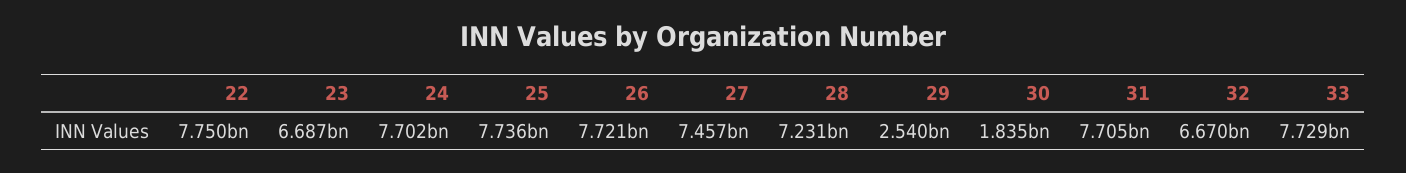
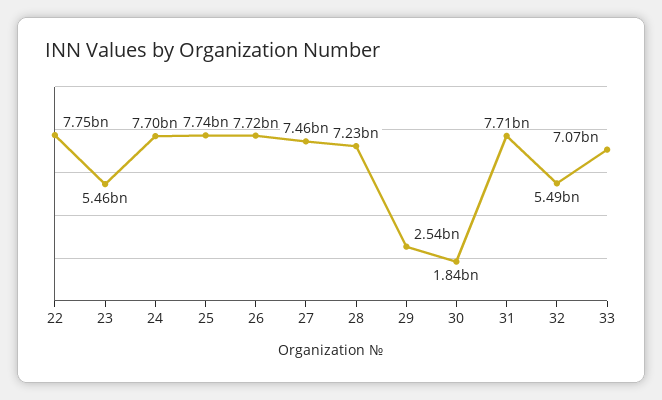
23: 6687000000 -> 5460000000
32: 6670000000 -> 5490000000
33: 7729000000 -> 7070000000

